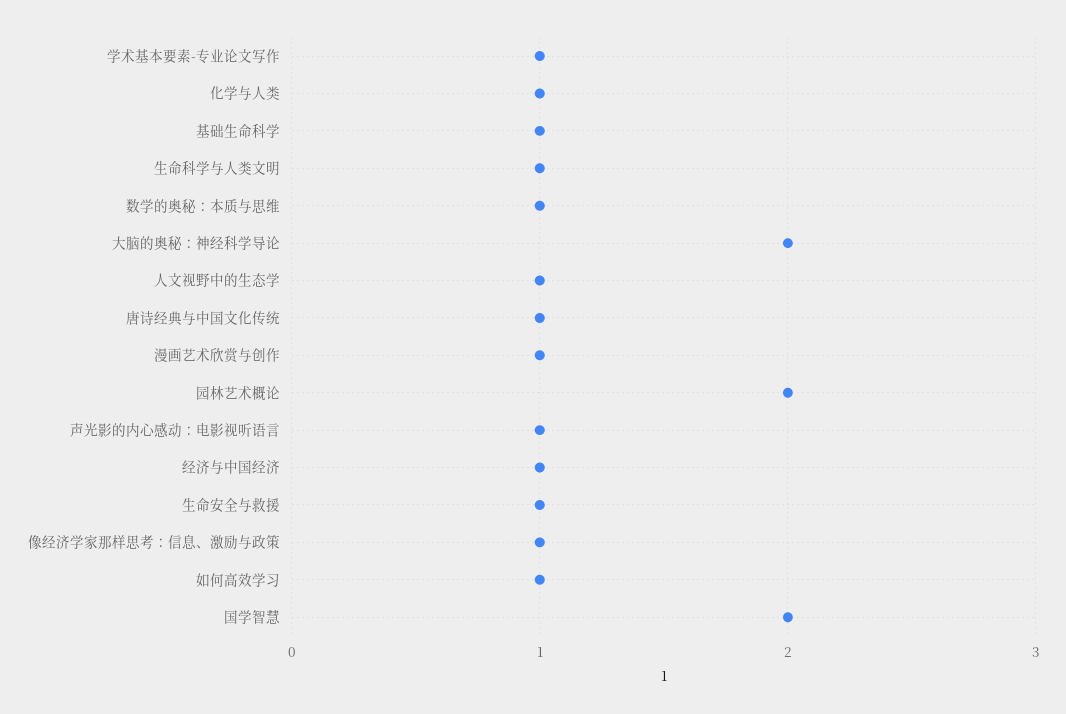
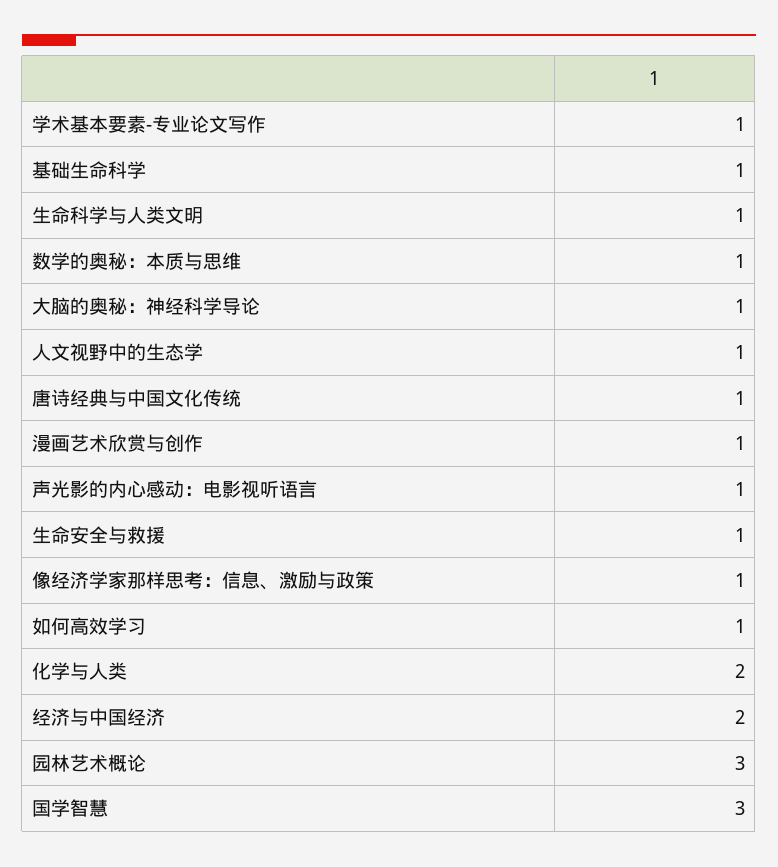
化学与人类: 1 -> 2
大脑的奥秘：神经科学导论: 2 -> 1
园林艺术概论: 2 -> 3
经济与中国经济: 1 -> 2
国学智慧: 2 -> 3

